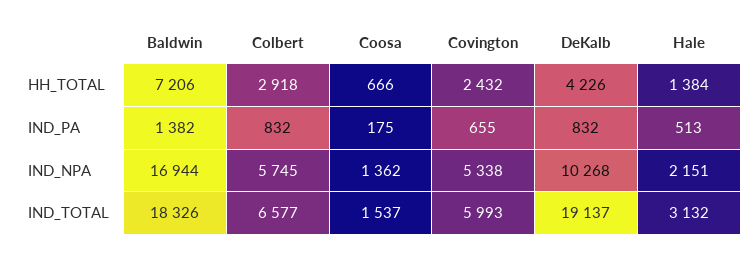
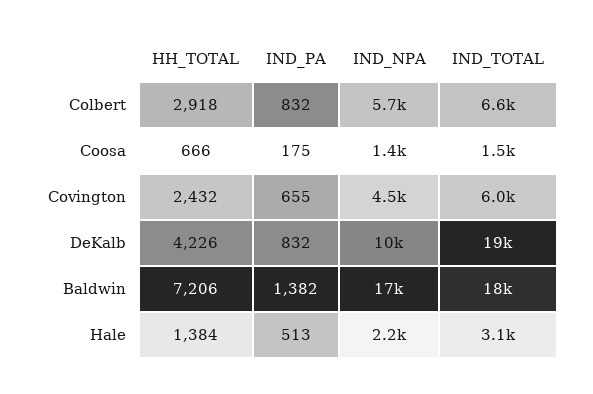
Covington, IND_NPA: 5338 -> 4500

